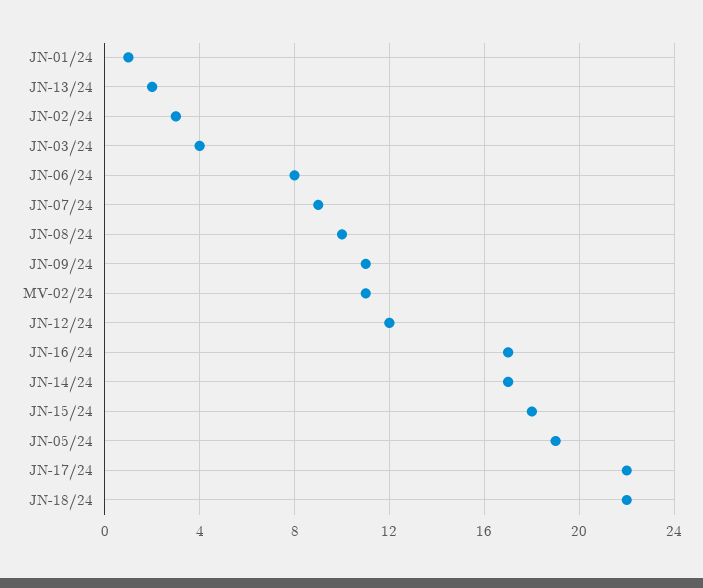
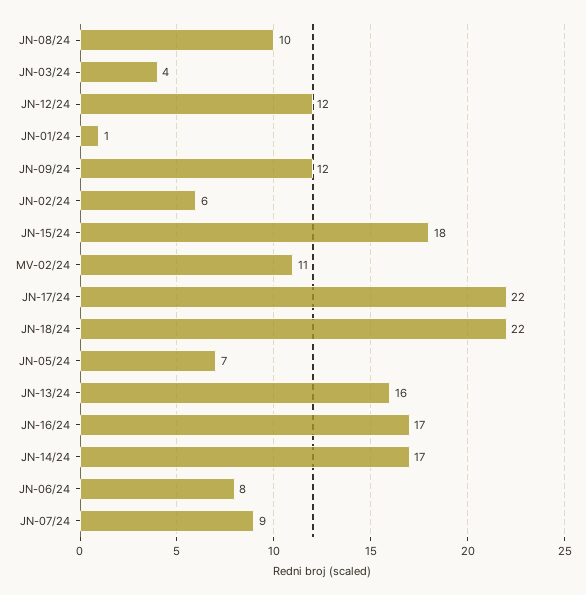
JN-13/24: 2 -> 16
JN-02/24: 3 -> 6
JN-09/24: 11 -> 12
JN-05/24: 19 -> 7

